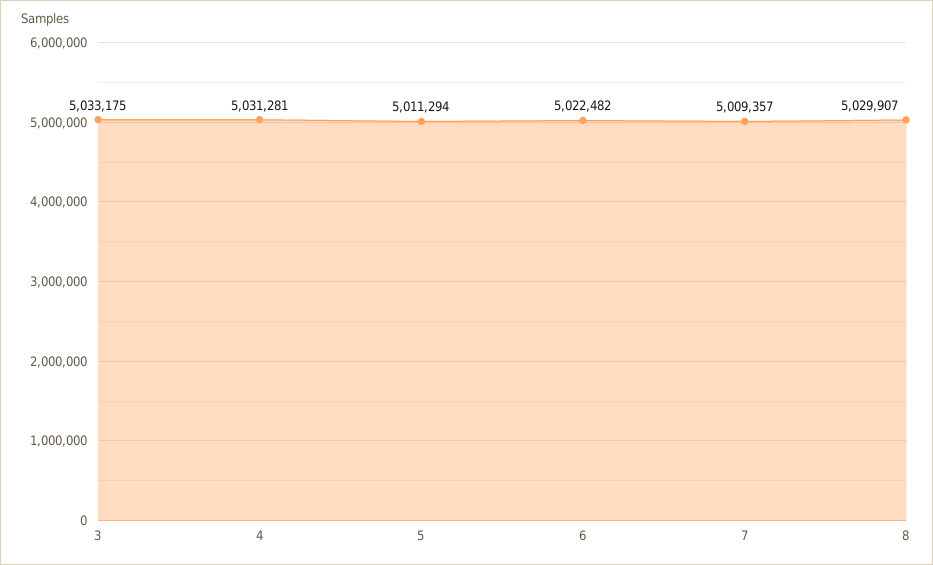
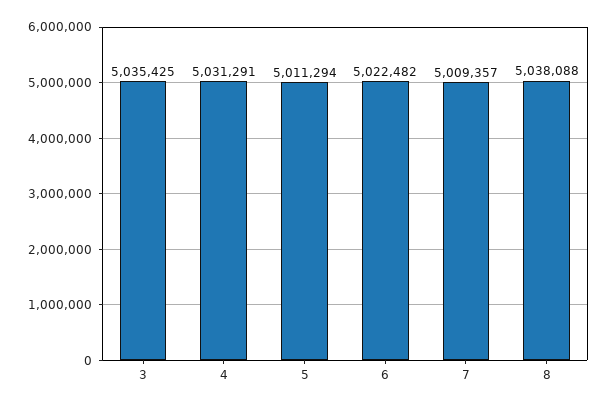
3: 5033175 -> 5035425
4: 5031281 -> 5031291
8: 5029907 -> 5038088

